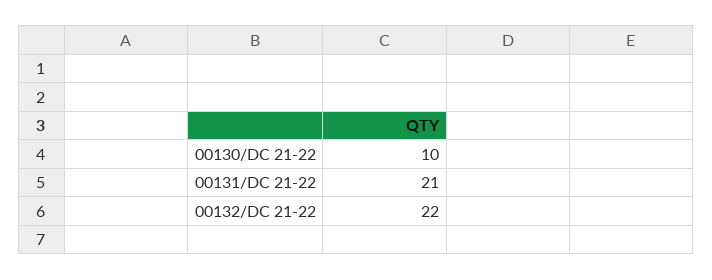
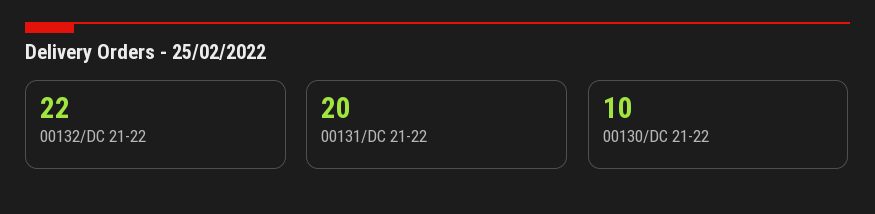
00131/DC 21-22: 21 -> 20

